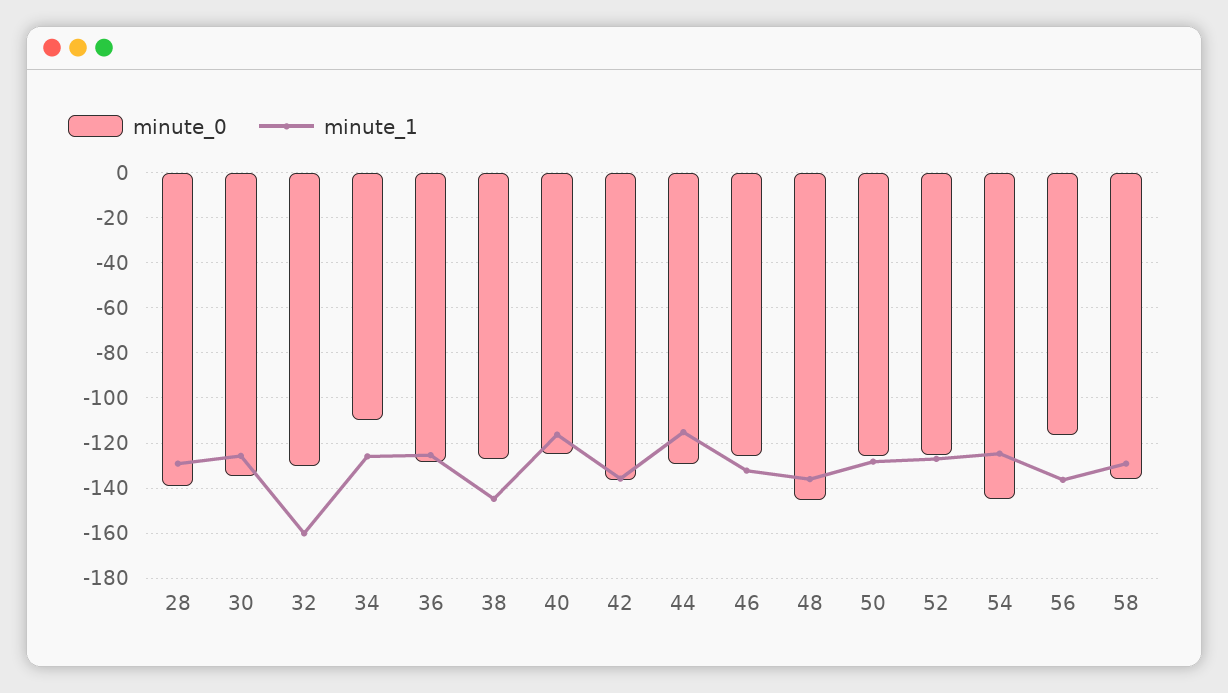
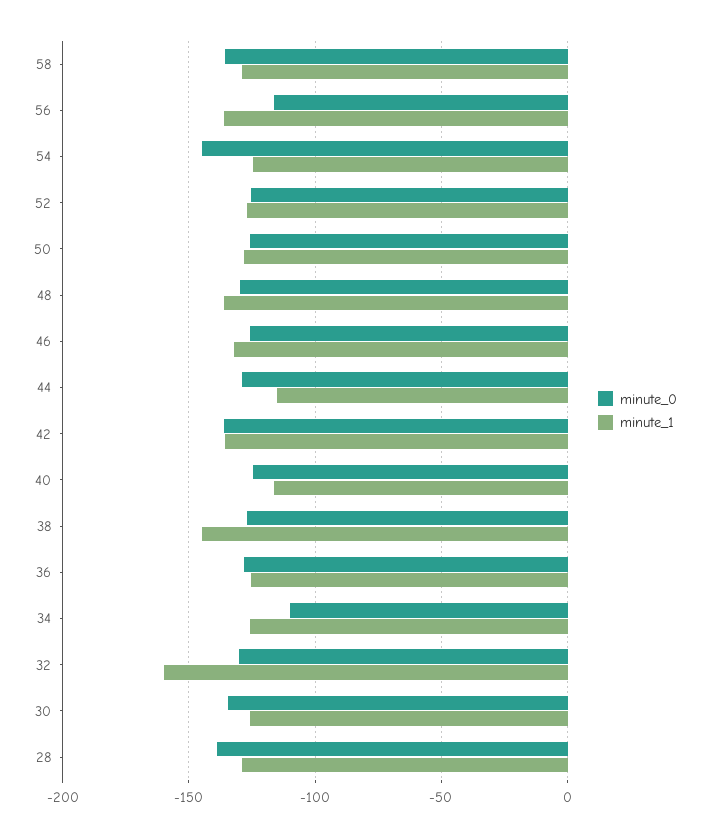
minute_0, 48: -145 -> -130

